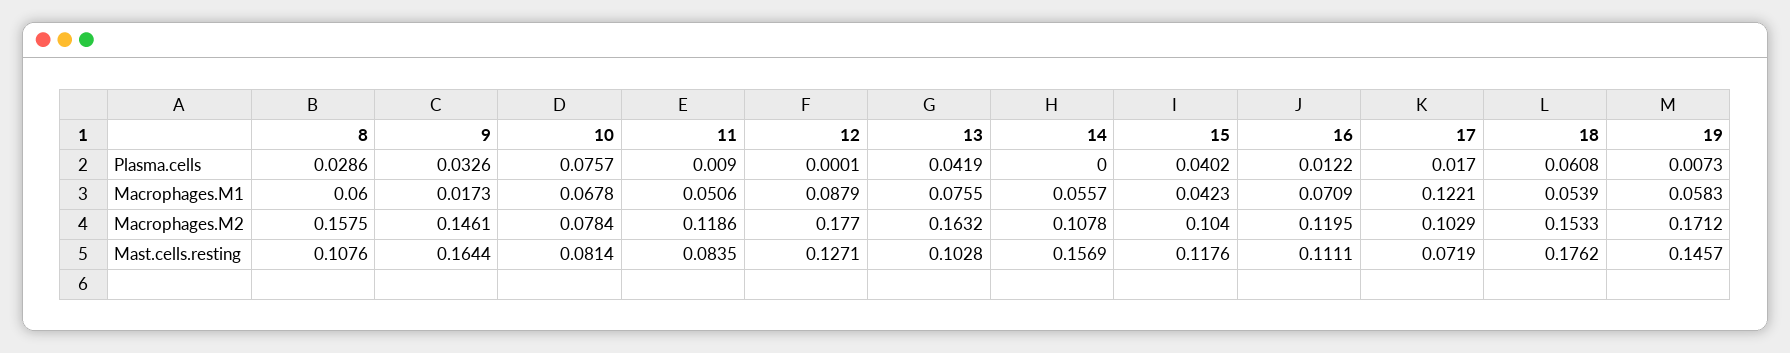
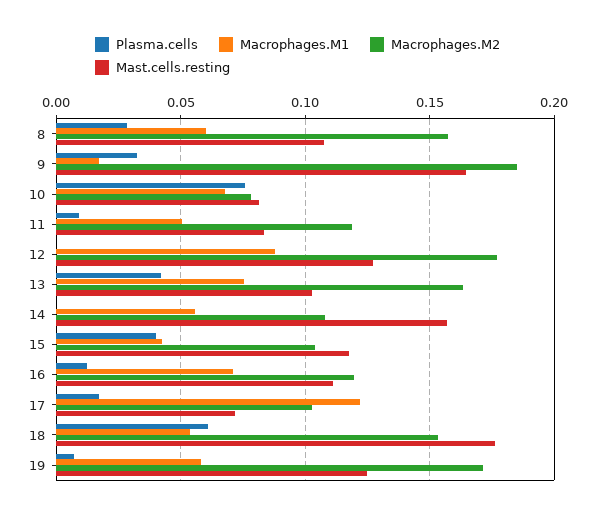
Macrophages.M2, 9: 0.1461 -> 0.185
Mast.cells.resting, 19: 0.1457 -> 0.125

